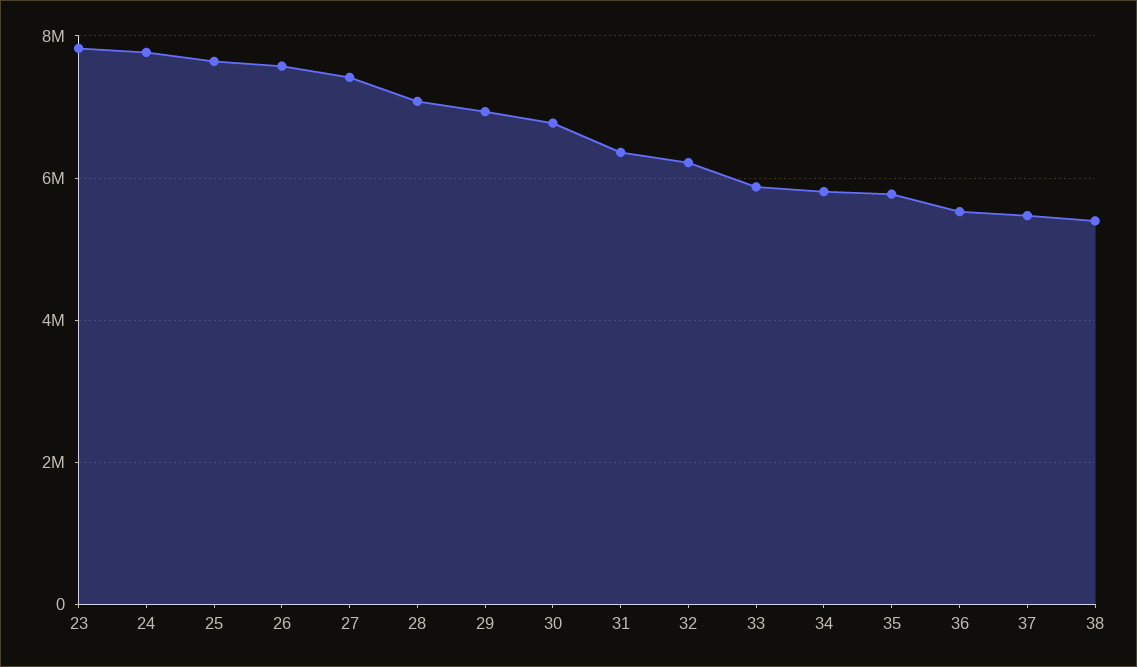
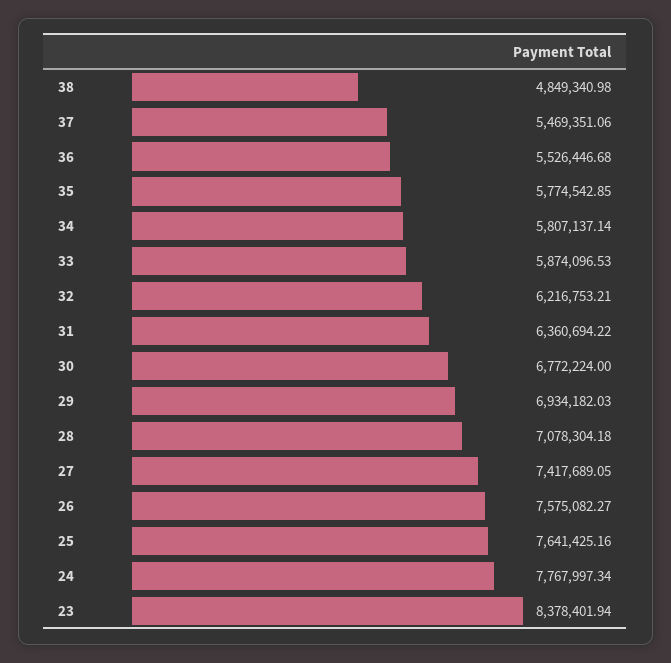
23: 7800000 -> 8378401.94
38: 5400000 -> 4849340.98

